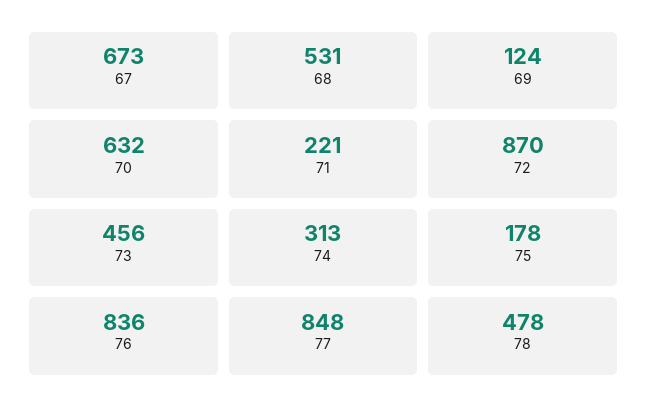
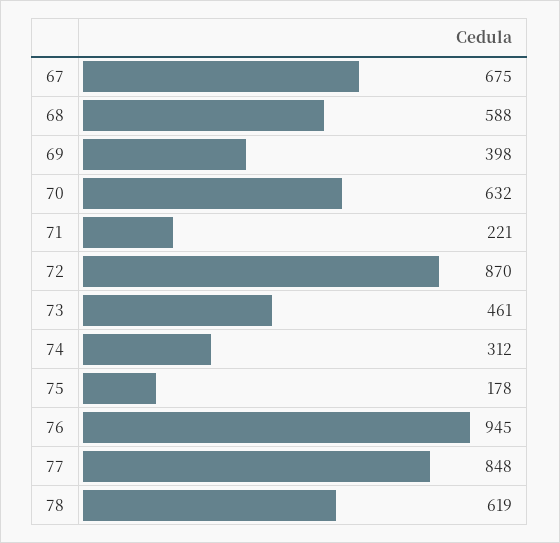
67: 673 -> 675
68: 531 -> 588
69: 124 -> 398
73: 456 -> 461
74: 313 -> 312
76: 836 -> 945
78: 478 -> 619

